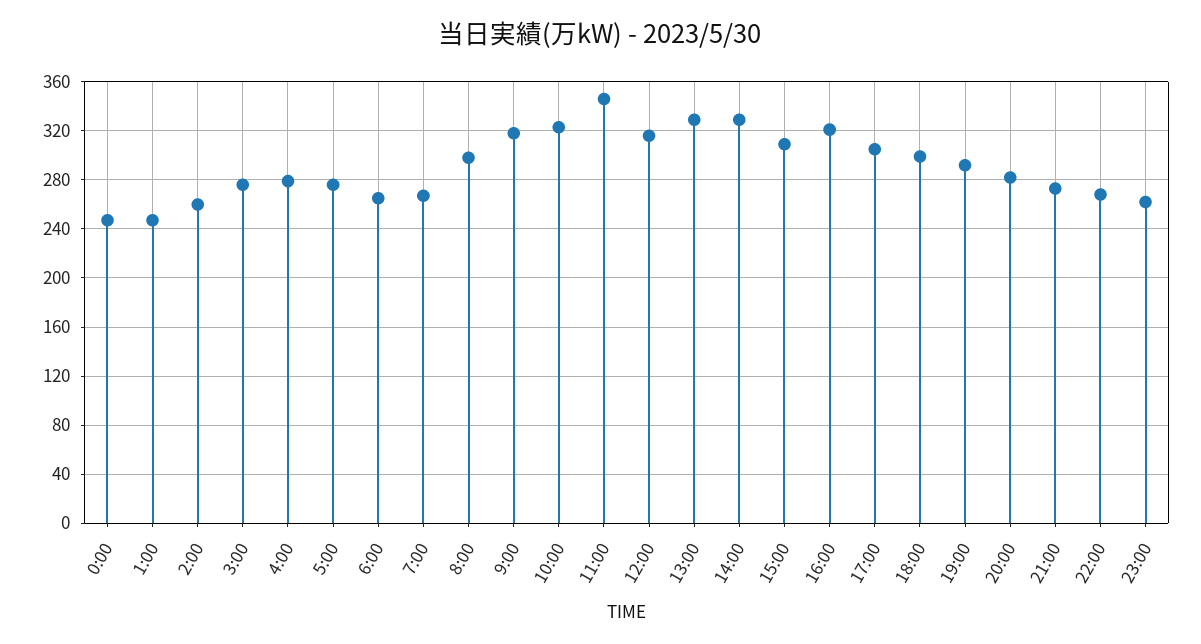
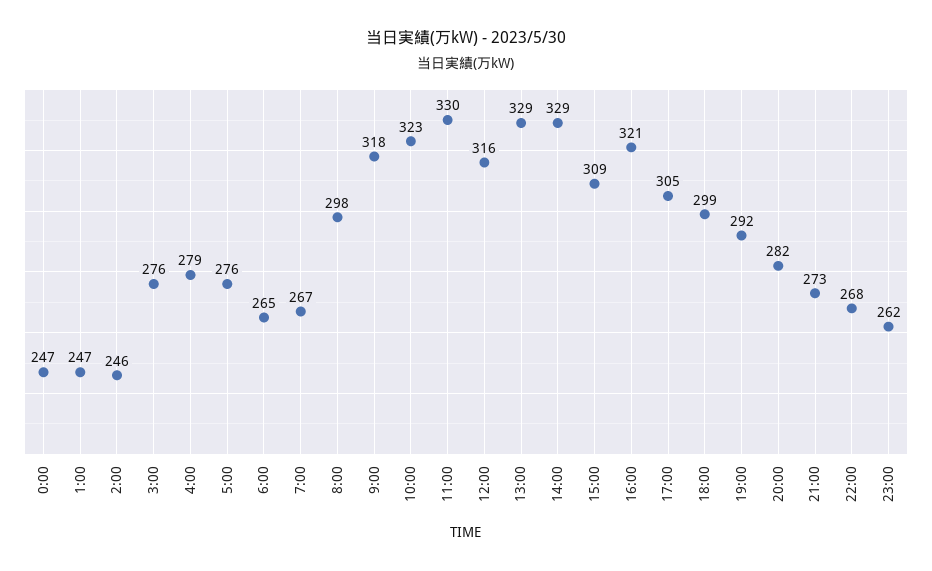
2:00: 260 -> 246
11:00: 345 -> 330

